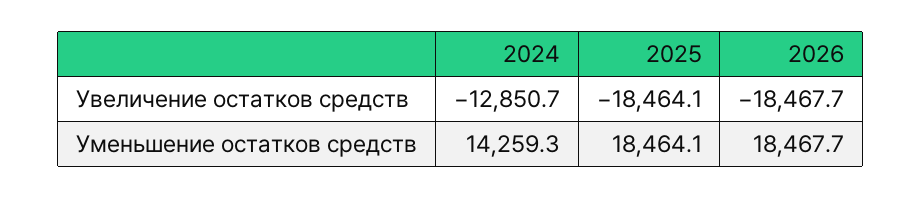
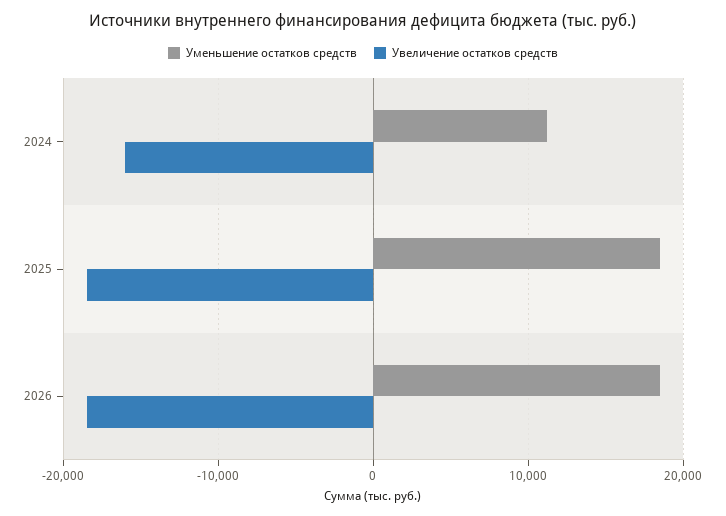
Увеличение остатков средств, 2024: -12850.7 -> -16000
Уменьшение остатков средств, 2024: 14259.3 -> 11000

